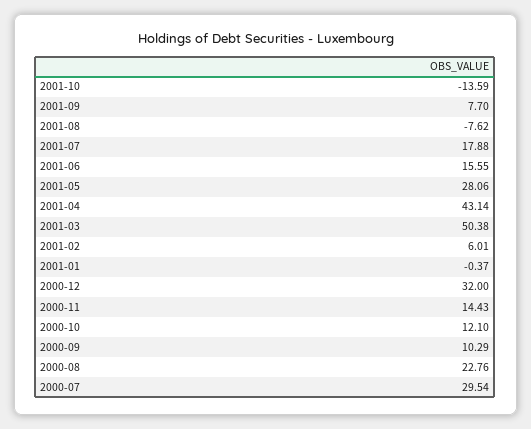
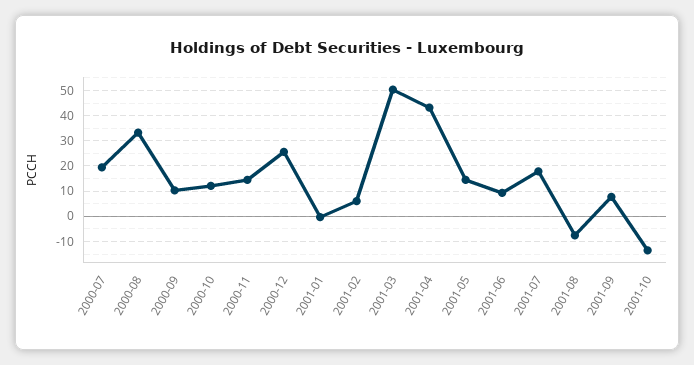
2001-06: 15.55 -> 10
2001-05: 28.06 -> 15
2000-12: 32 -> 25
2000-08: 22.76 -> 32.5
2000-07: 29.54 -> 20

